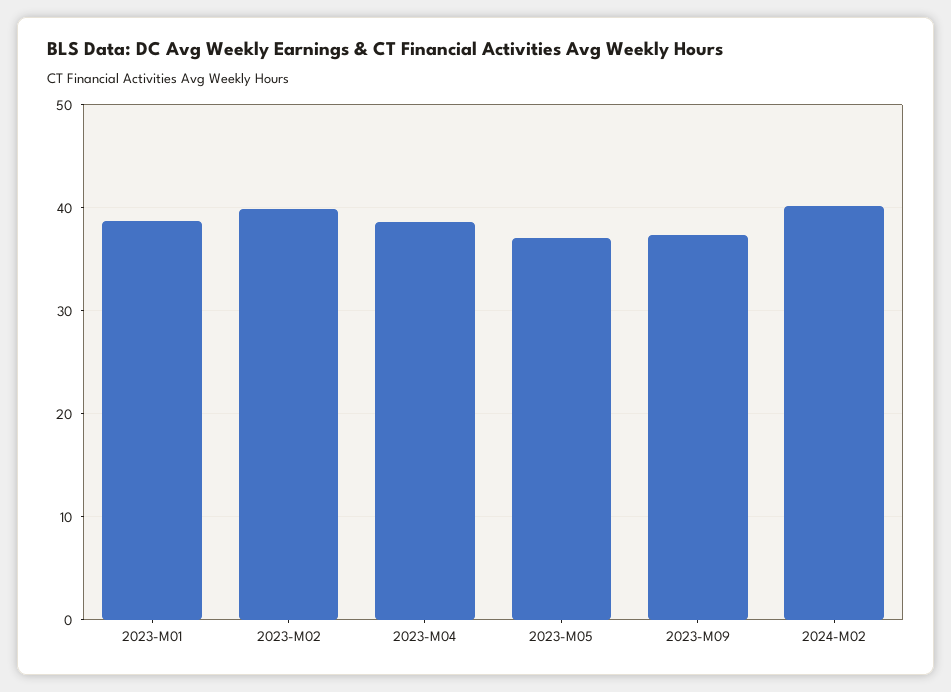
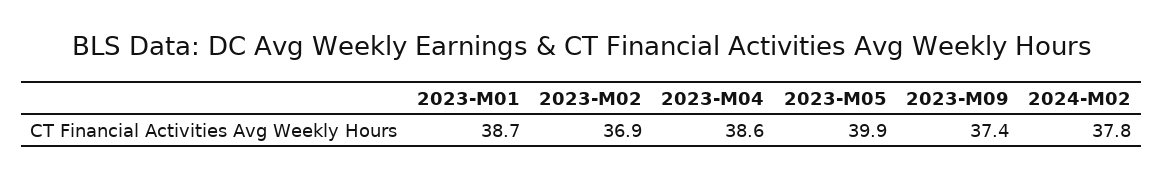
2023-M02: 40 -> 36.9
2023-M05: 37 -> 39.9
2024-M02: 40 -> 37.8

